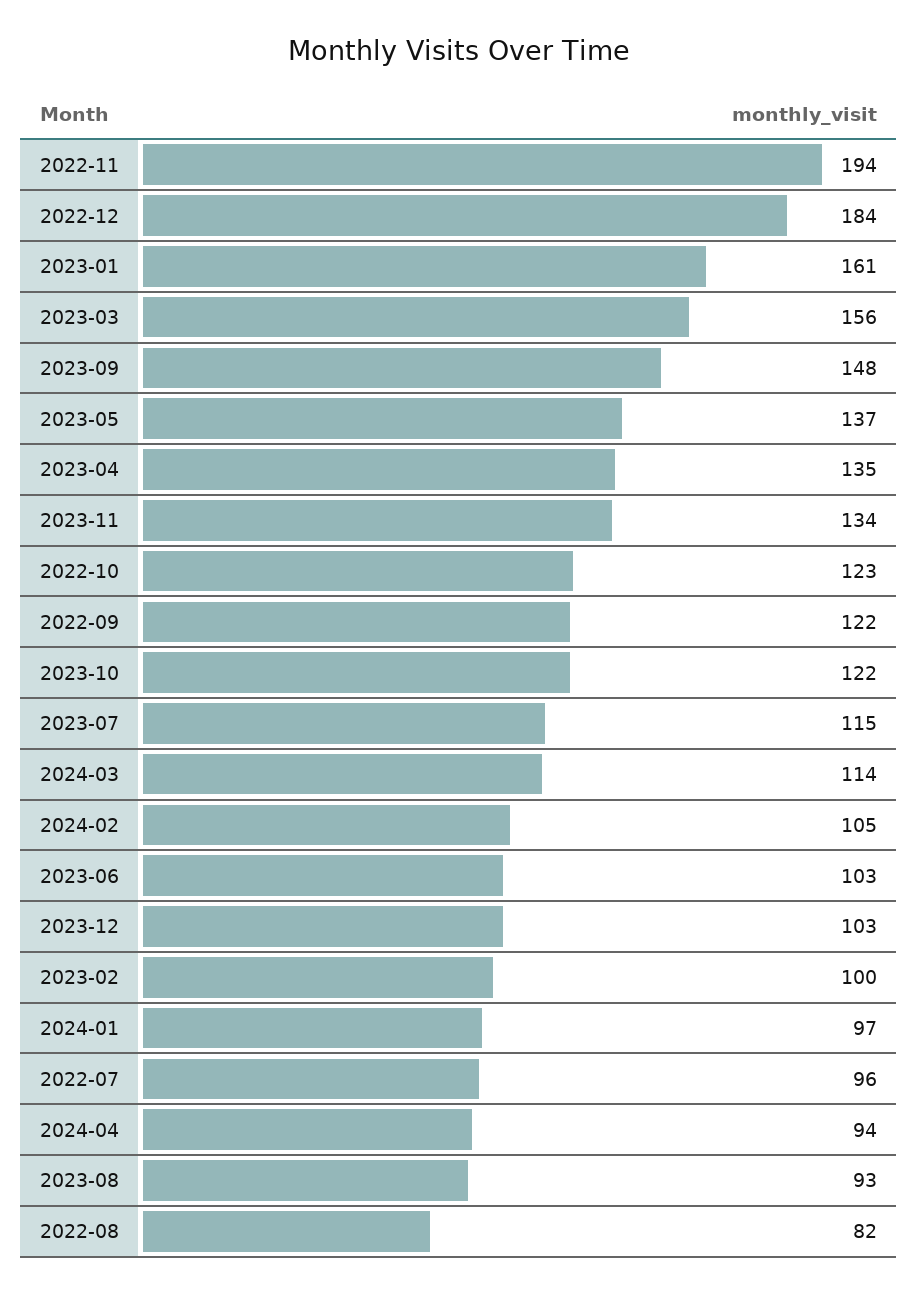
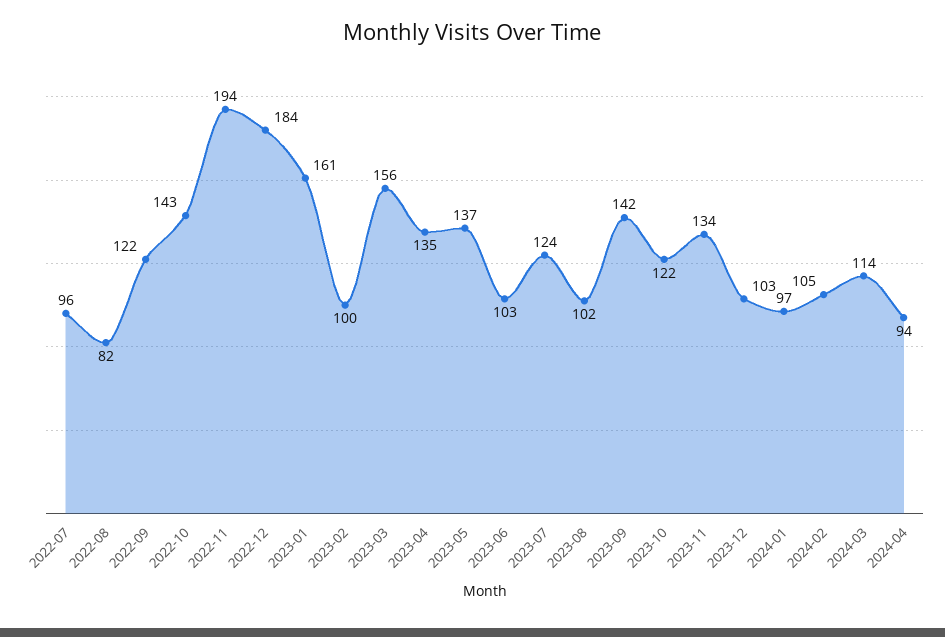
2023-09: 148 -> 142
2022-10: 123 -> 143
2023-07: 115 -> 124
2023-08: 93 -> 102

